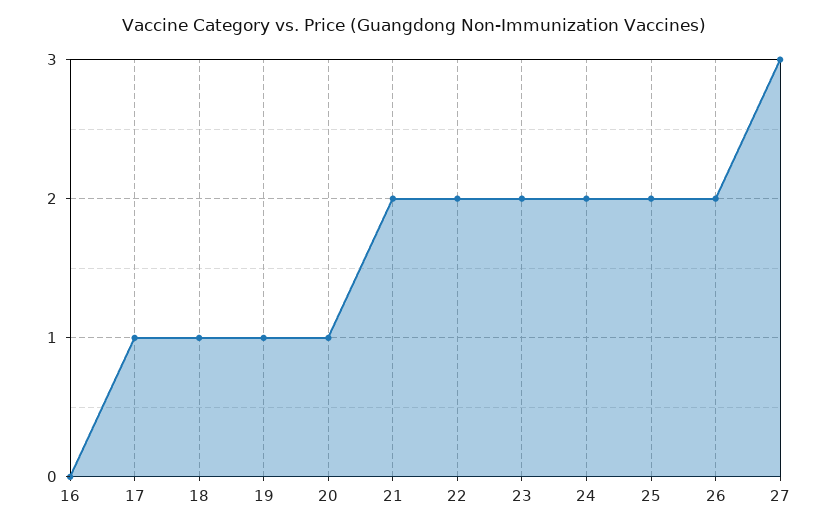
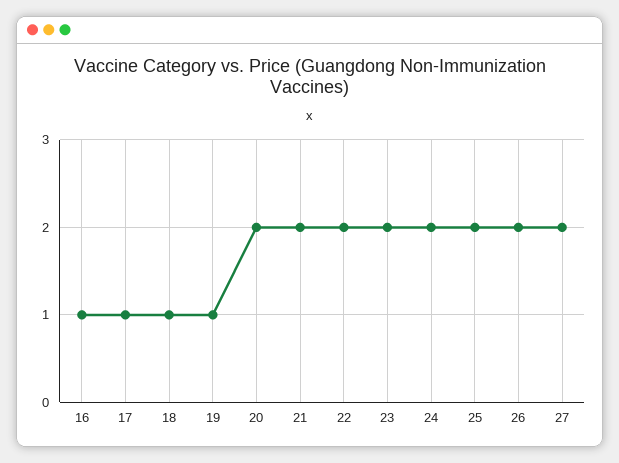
16: 0 -> 1
20: 1 -> 2
27: 3 -> 2

